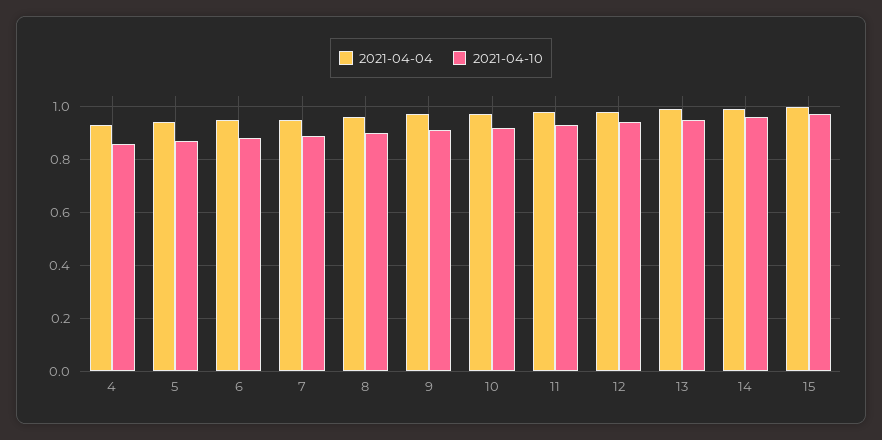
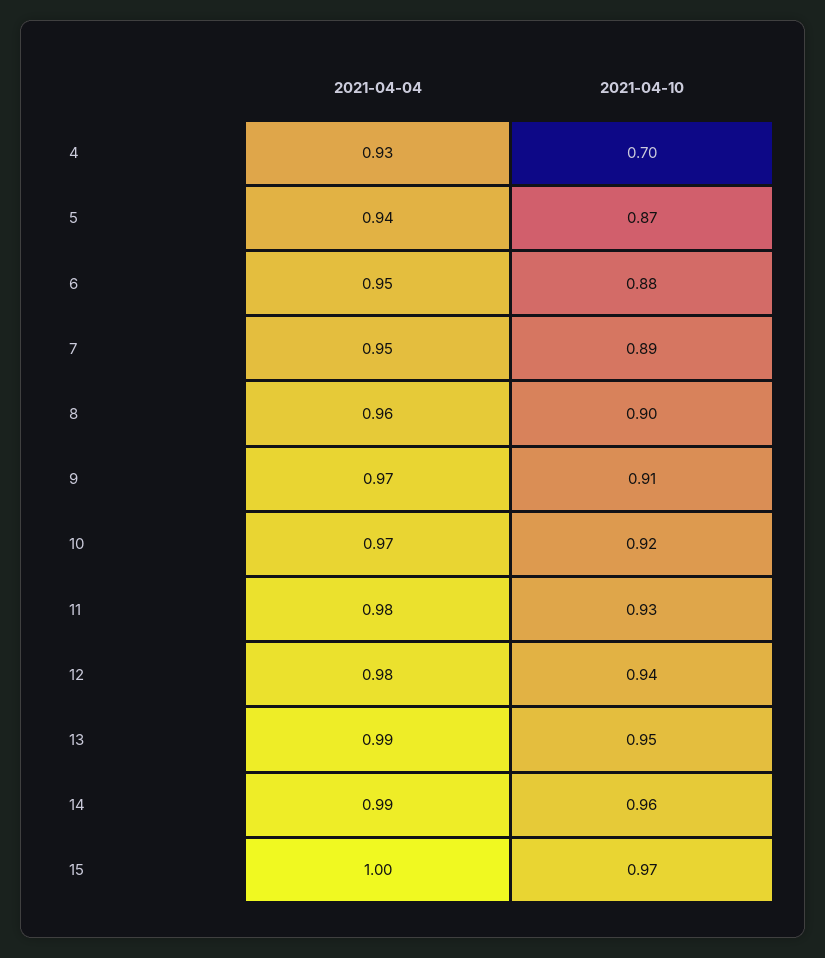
2021-04-10, 4: 0.85 -> 0.7

